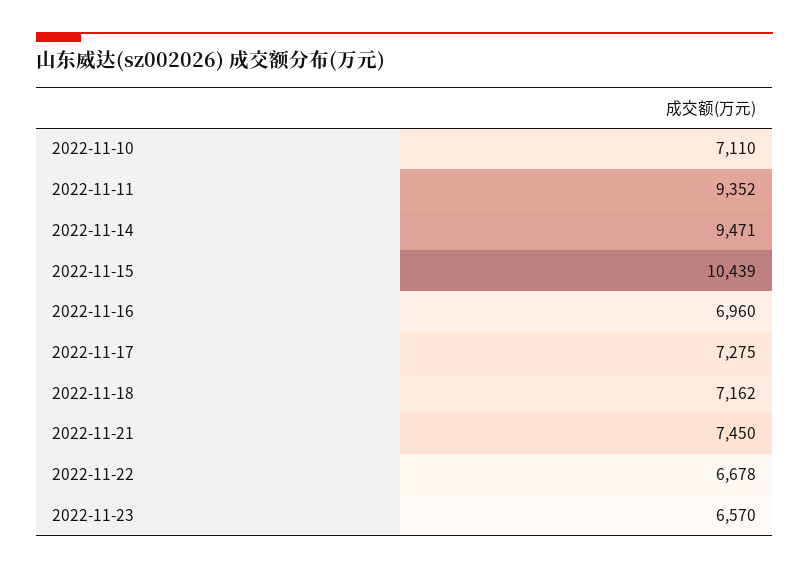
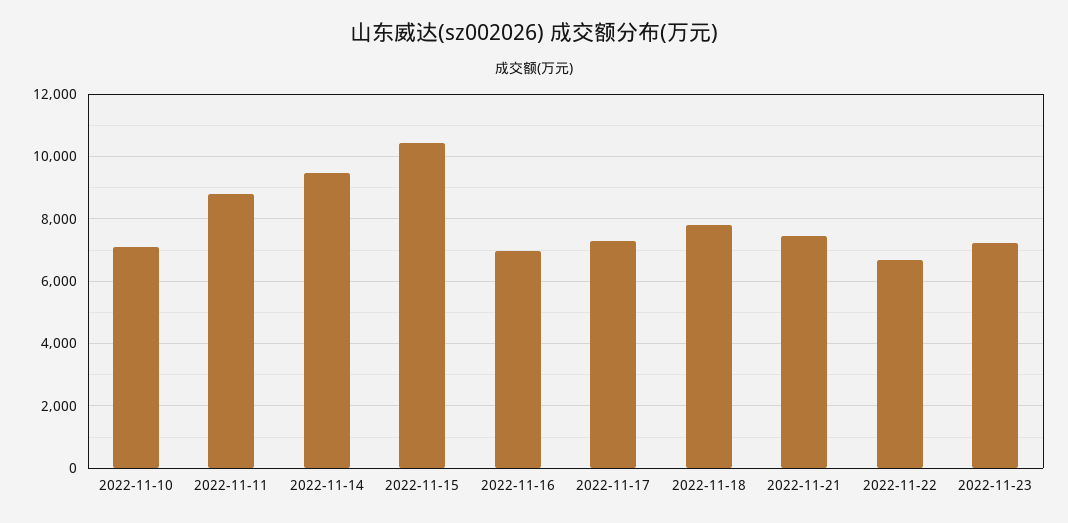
2022-11-11: 9352 -> 8800
2022-11-18: 7162 -> 7800
2022-11-23: 6570 -> 7200

